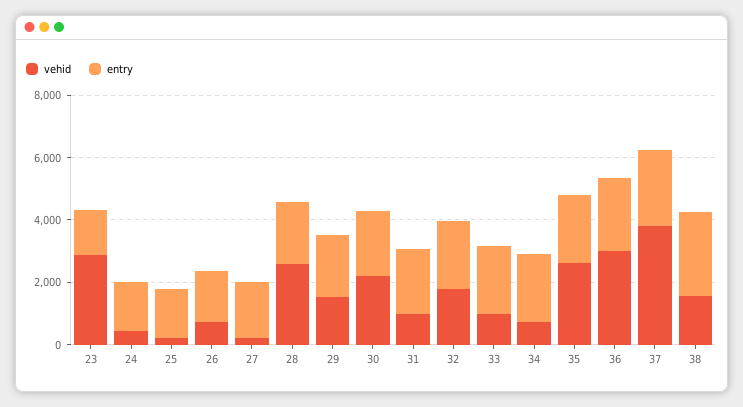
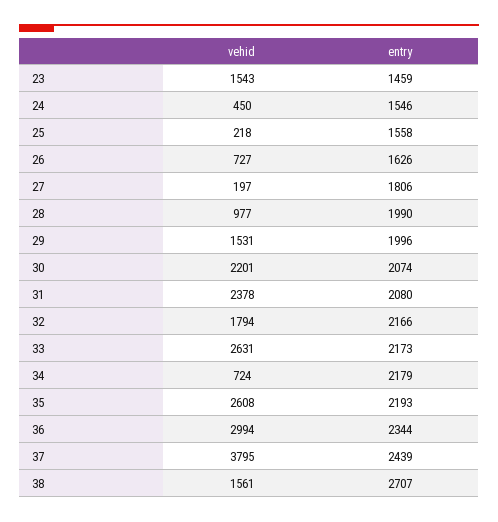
vehid, 23: 3000 -> 1543
vehid, 28: 2500 -> 977
vehid, 31: 1000 -> 2378
vehid, 33: 1000 -> 2631

